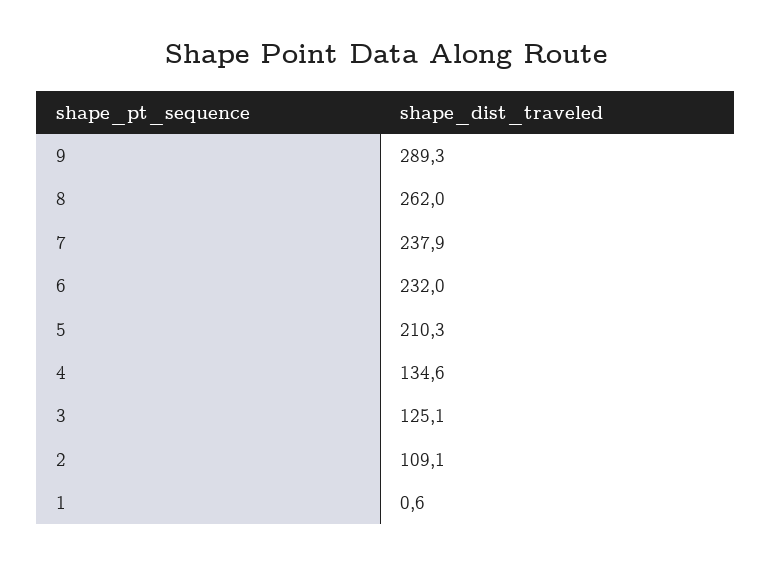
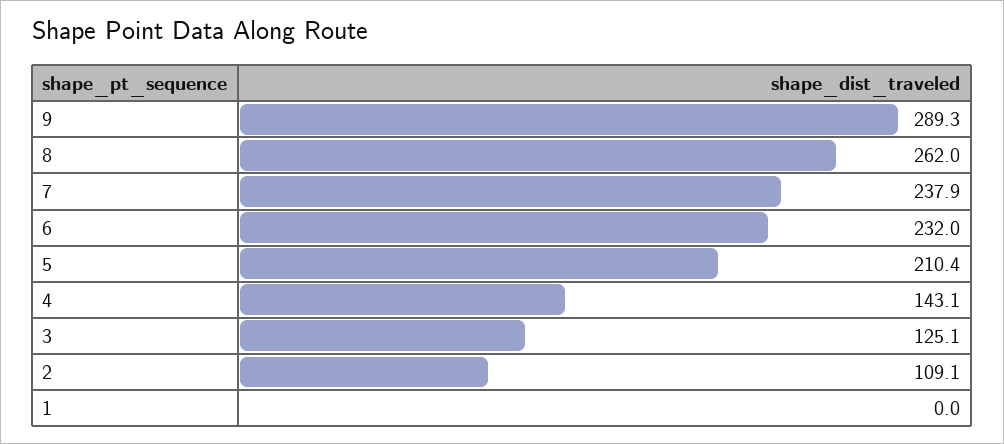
5: 210.3 -> 210.4
4: 134.6 -> 143.1
1: 0.6 -> 0

